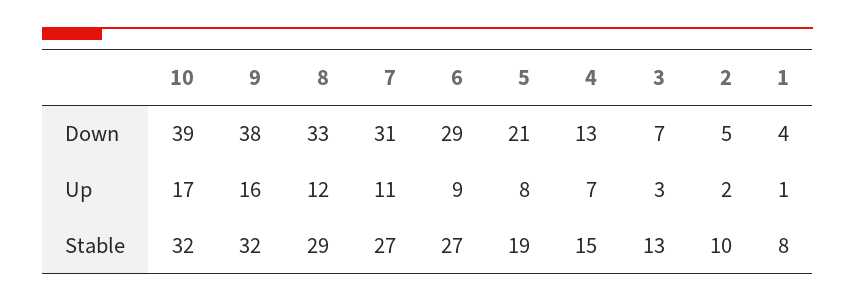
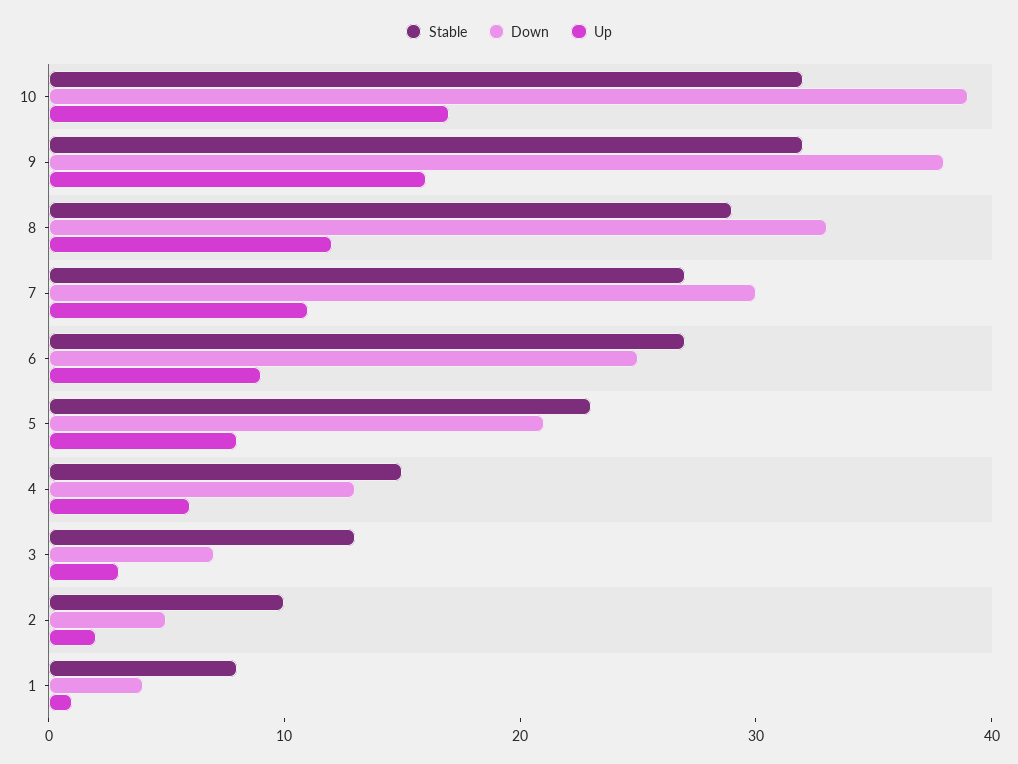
Down, 7: 31 -> 30
Down, 6: 29 -> 25
Up, 4: 7 -> 6
Stable, 5: 19 -> 23

